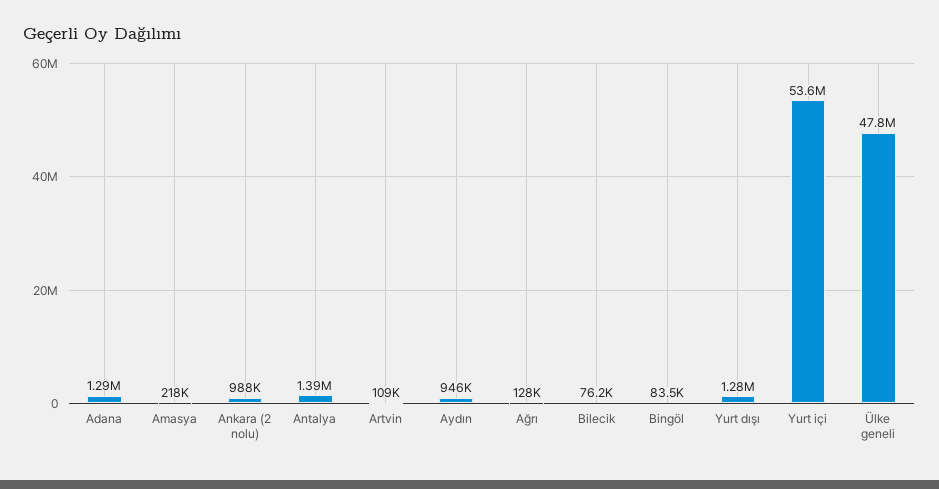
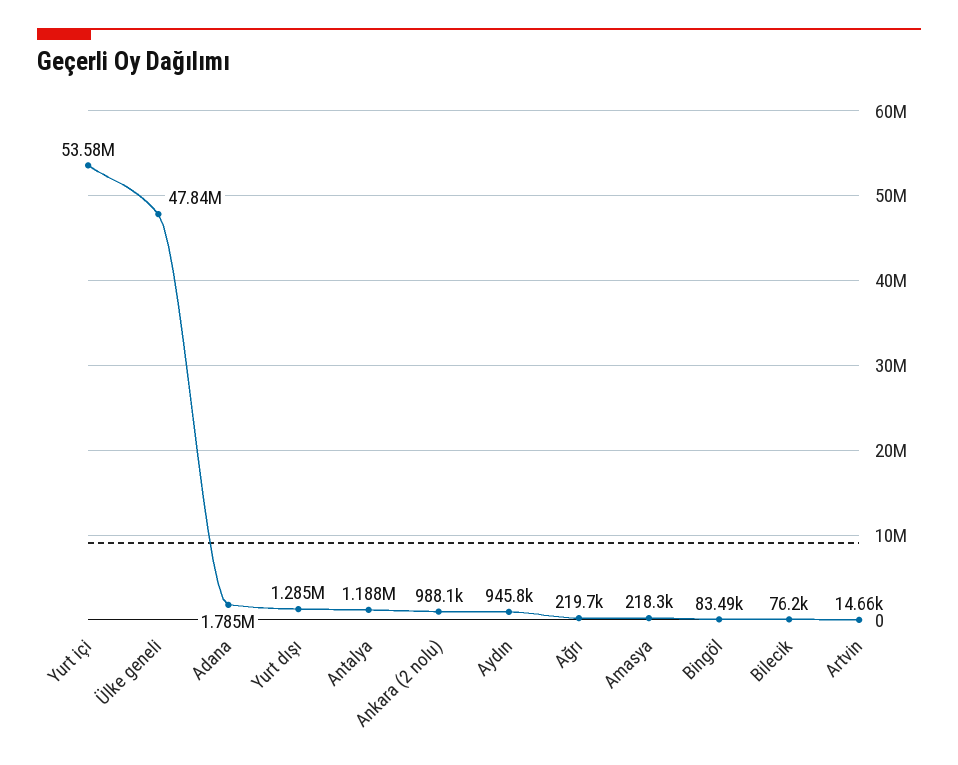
Adana: 1290000 -> 1785000
Antalya: 1390000 -> 1188000
Artvin: 109000 -> 14660
Ağrı: 128000 -> 219700

